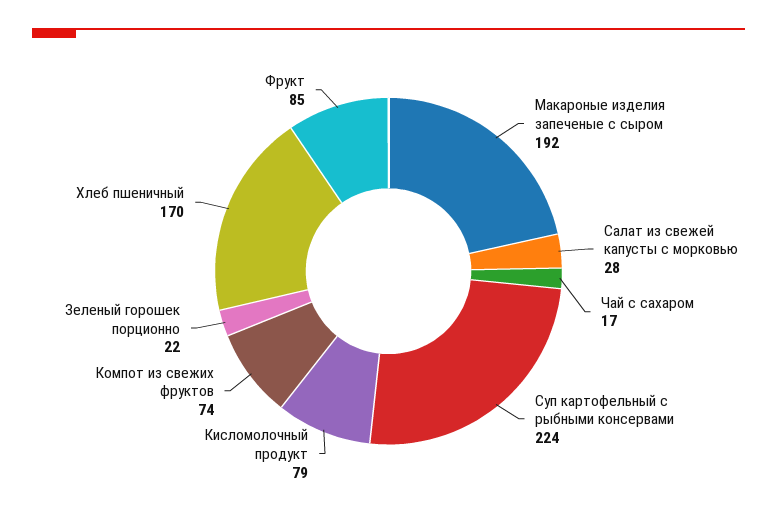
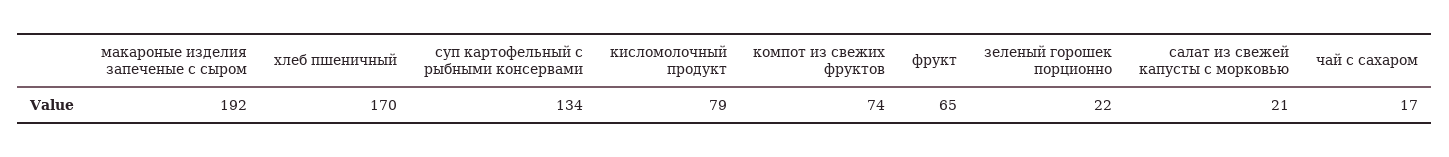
Салат из свежей капусты с морковью: 28 -> 21
Суп картофельный с рыбными консервами: 224 -> 134
Фрукт: 85 -> 65

